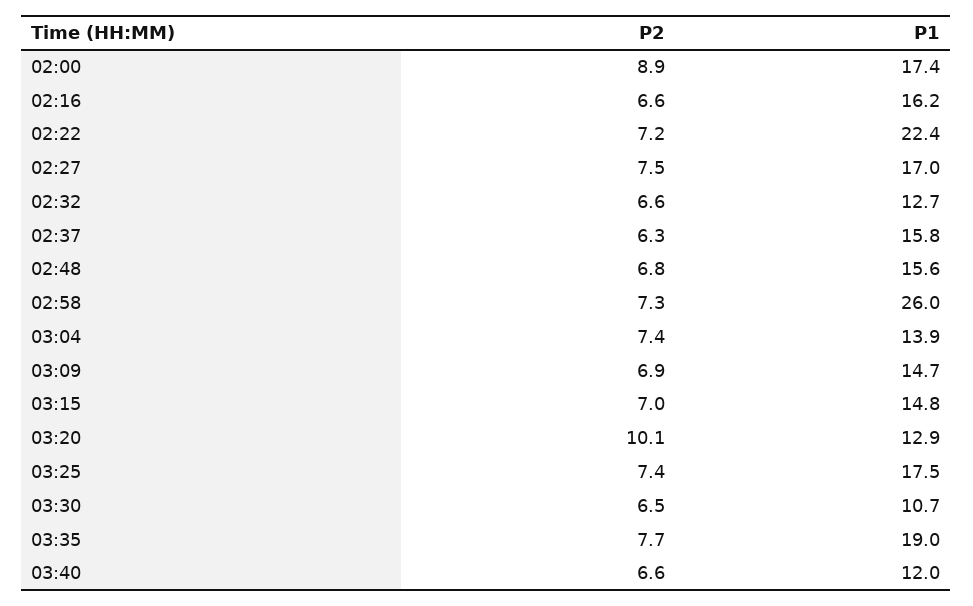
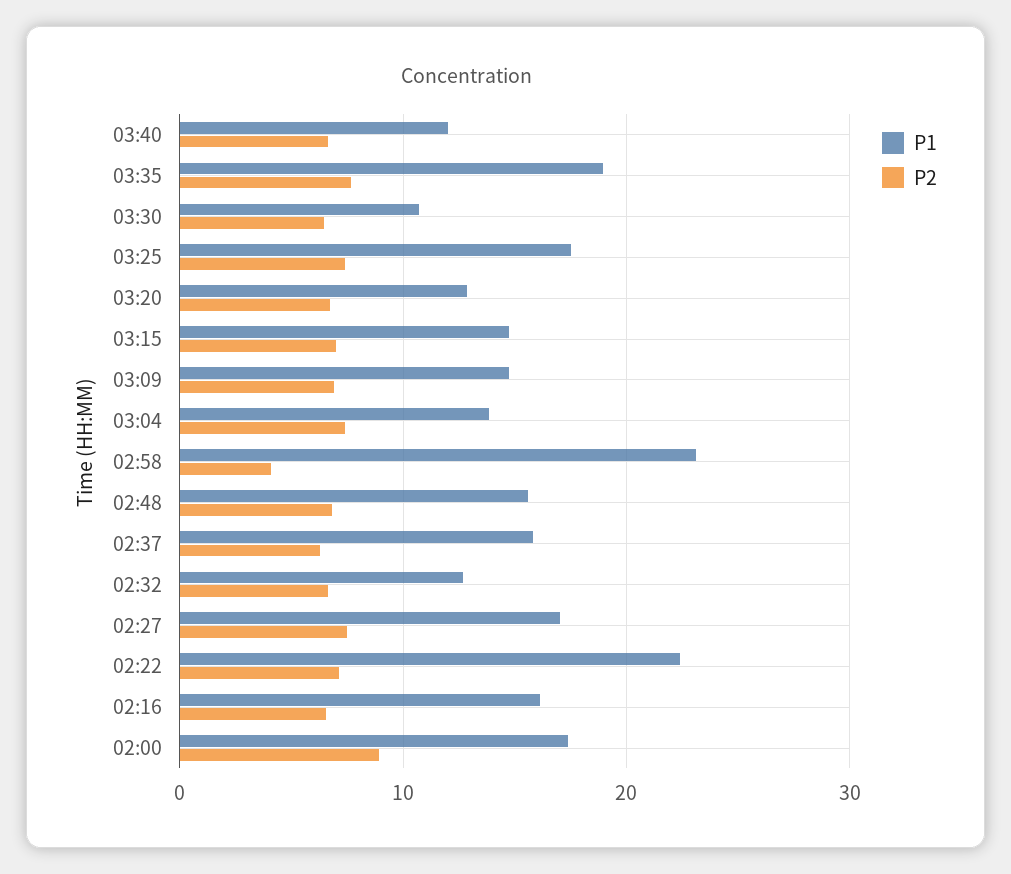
P2, 02:58: 7.3 -> 4
P1, 02:58: 26 -> 23
P2, 03:20: 10.1 -> 7

